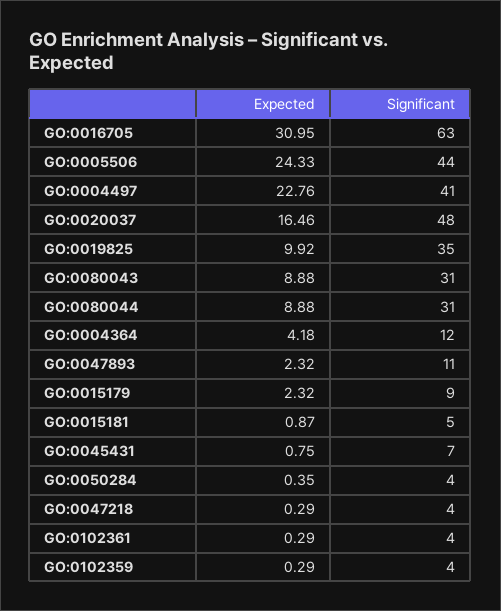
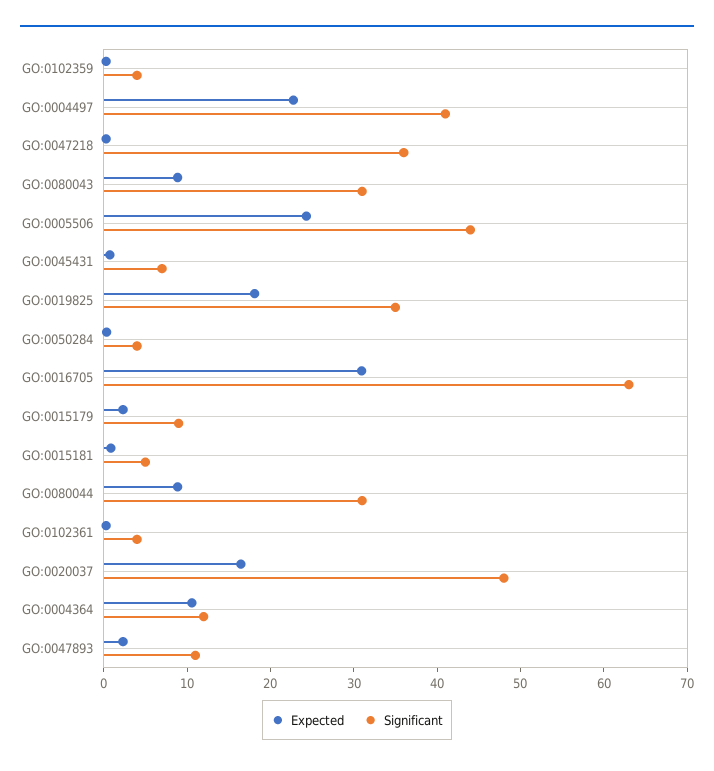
Expected, GO:0019825: 9.92 -> 18
Expected, GO:0004364: 4.18 -> 10
Significant, GO:0047218: 4 -> 36

